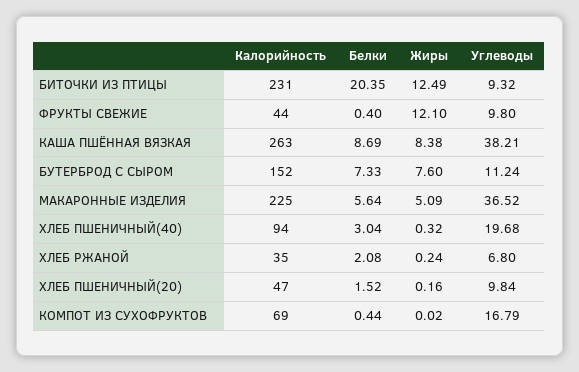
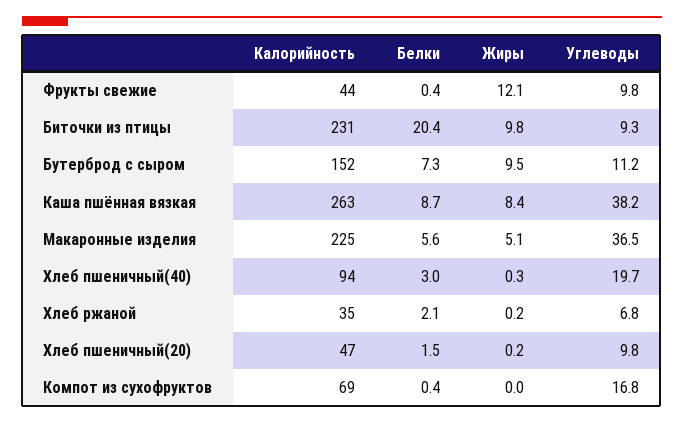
Жиры, БИТОЧКИ ИЗ ПТИЦЫ: 12.49 -> 9.8
Жиры, БУТЕРБРОД С СЫРОМ: 7.6 -> 9.5

